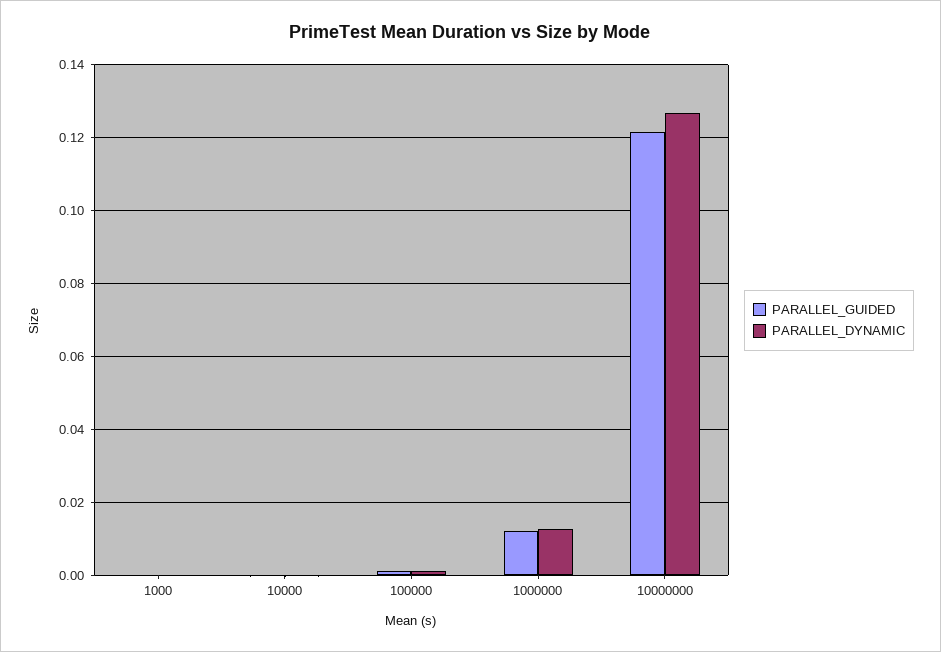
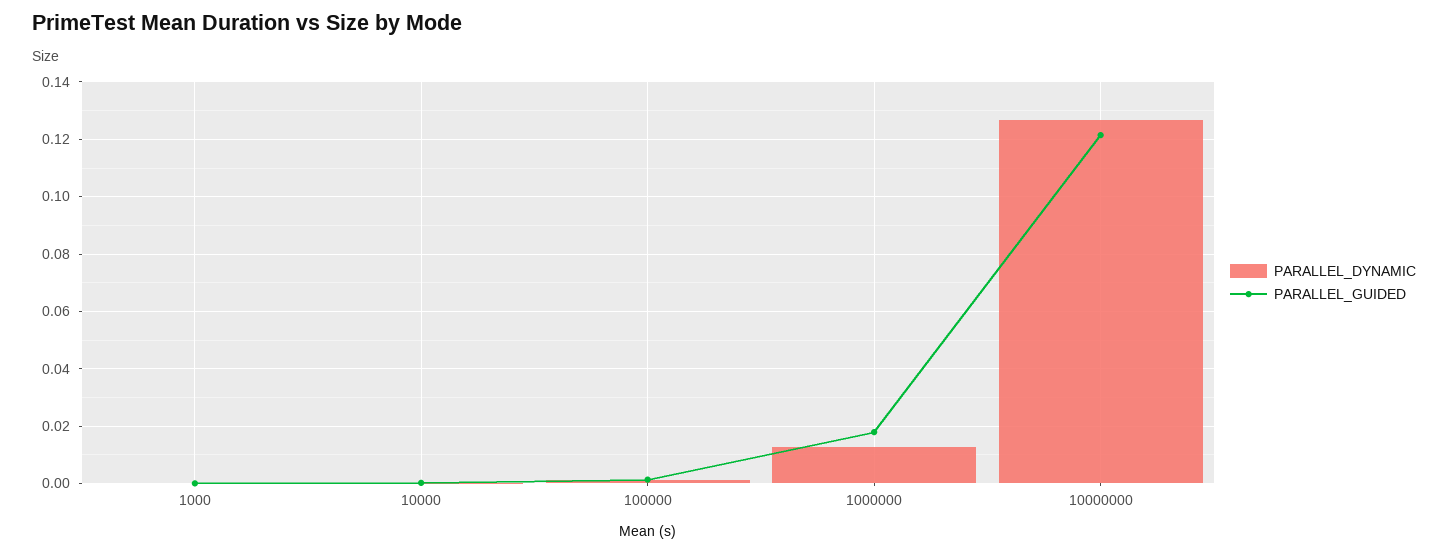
PARALLEL_GUIDED, 1000000: 0.012 -> 0.0175

